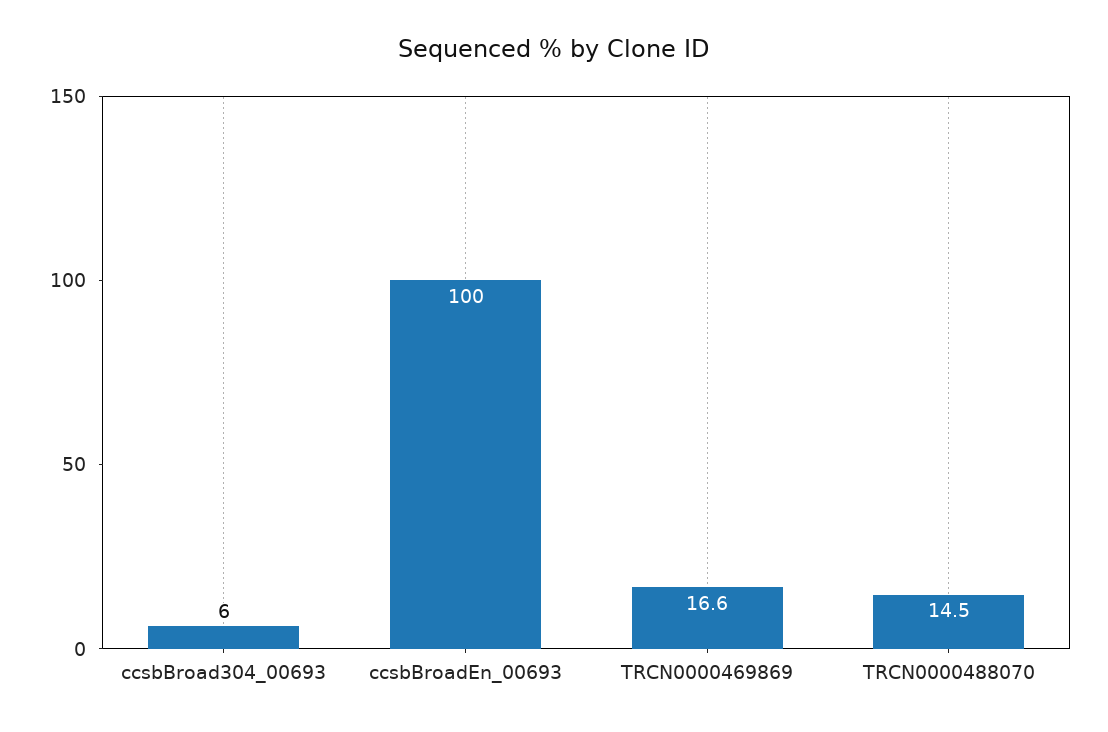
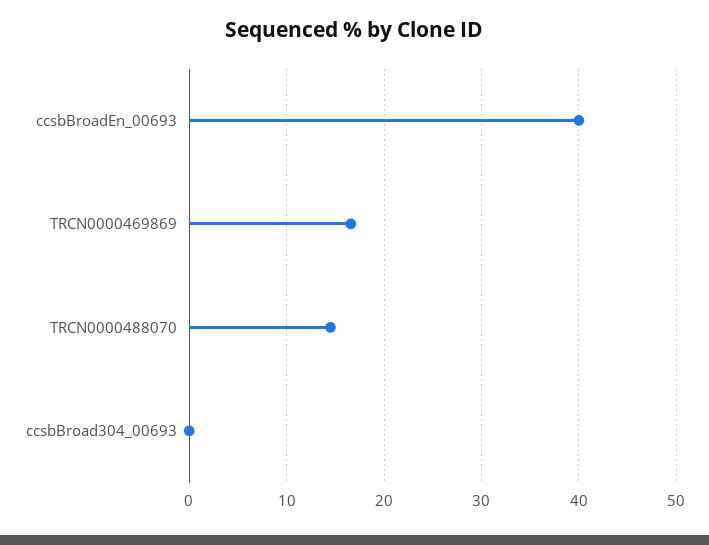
ccsbBroad304_00693: 6 -> 0
ccsbBroadEn_00693: 100 -> 40

